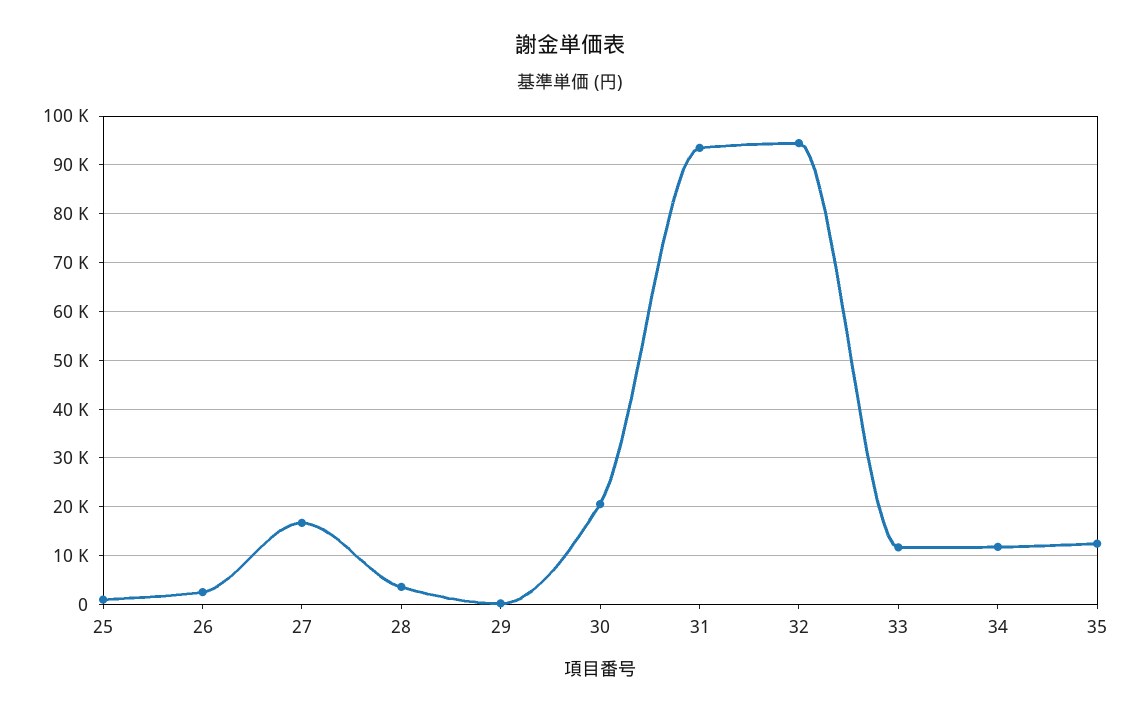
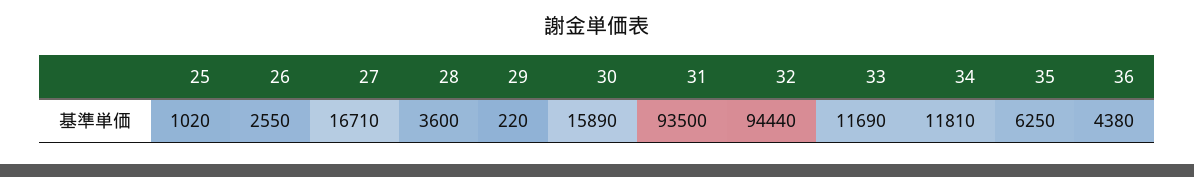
30: 20000 -> 15890
35: 12000 -> 6250
36: none -> 4380

